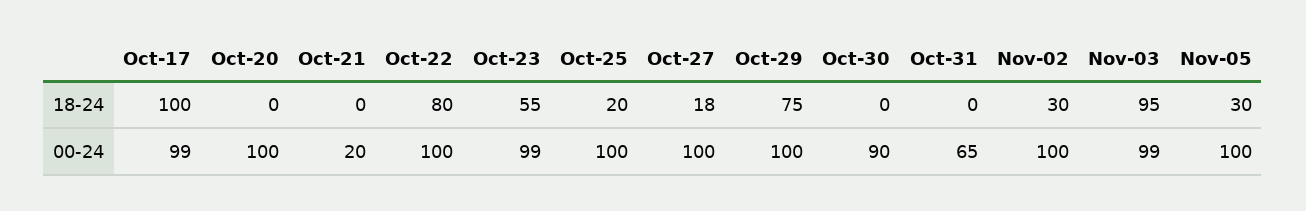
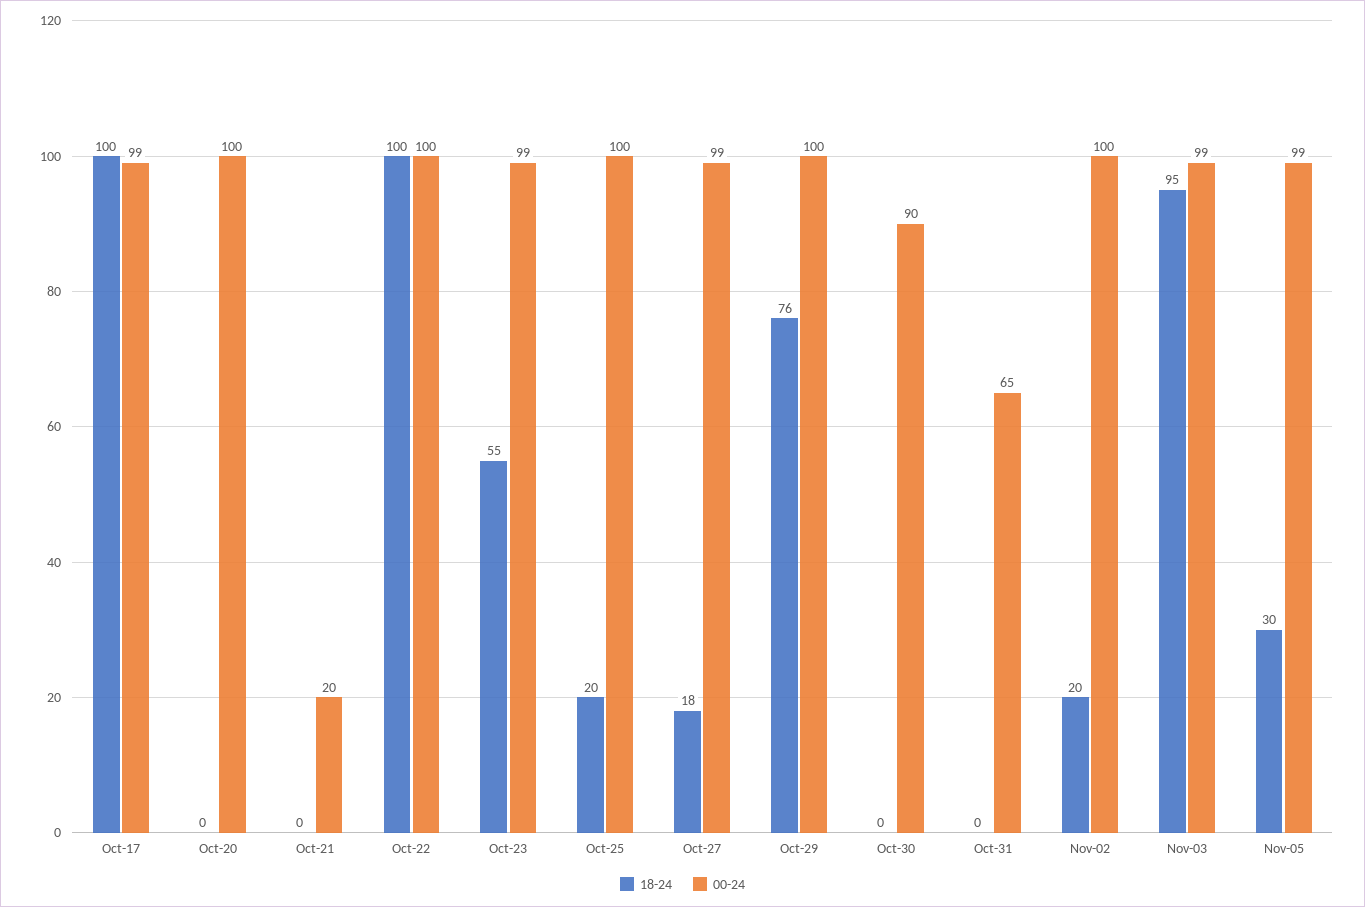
18-24, Oct-22: 80 -> 100
18-24, Oct-29: 75 -> 76
18-24, Nov-02: 30 -> 20
00-24, Oct-27: 100 -> 99
00-24, Nov-05: 100 -> 99

